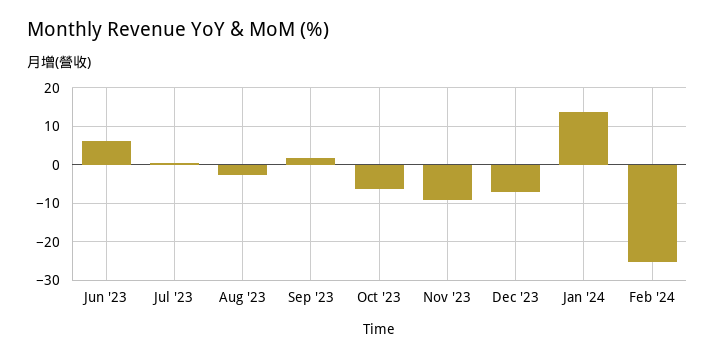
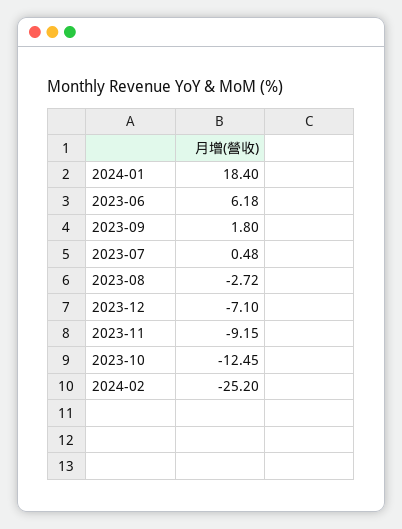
Oct '23: -6 -> -12.45
Jan '24: 14 -> 18.4

